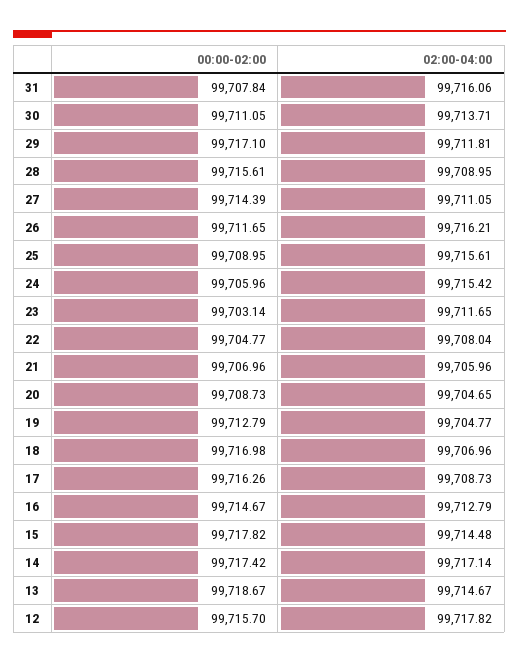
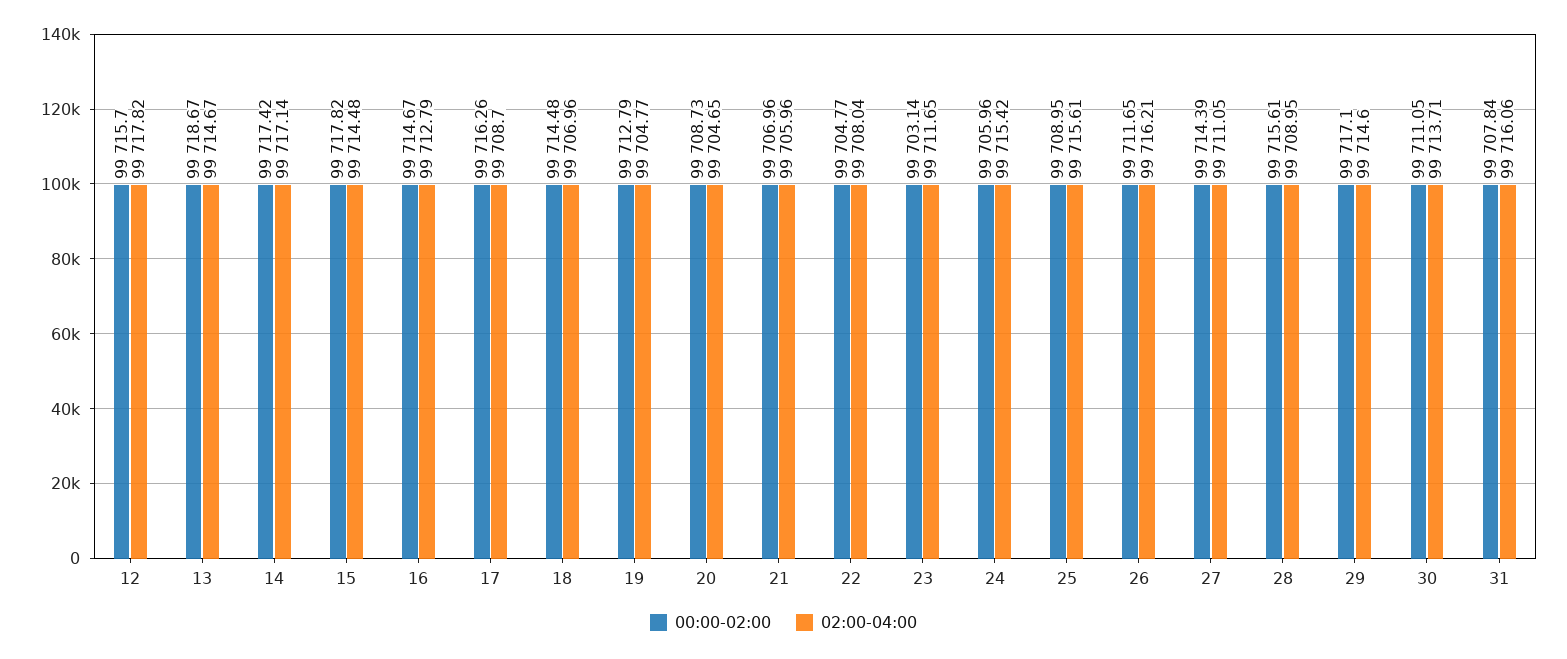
02:00-04:00, 29: 99711.81 -> 99714.6
00:00-02:00, 18: 99716.98 -> 99714.48
02:00-04:00, 17: 99708.73 -> 99708.7

